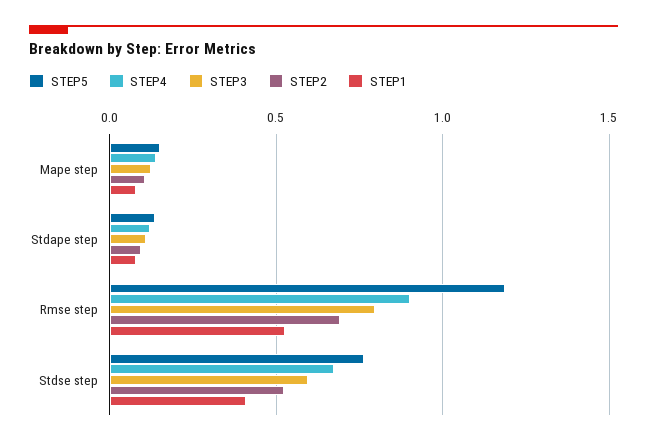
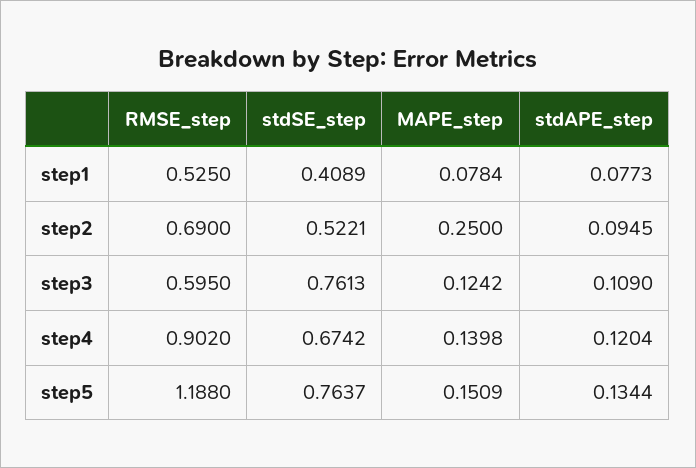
STEP2, Mape step: 0.1 -> 0.25
STEP3, Rmse step: 0.8 -> 0.595
STEP3, Stdse step: 0.6 -> 0.7613

